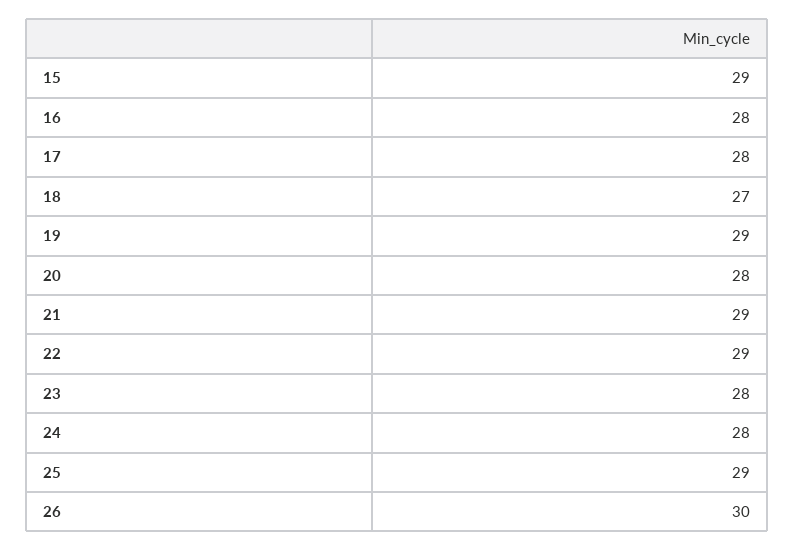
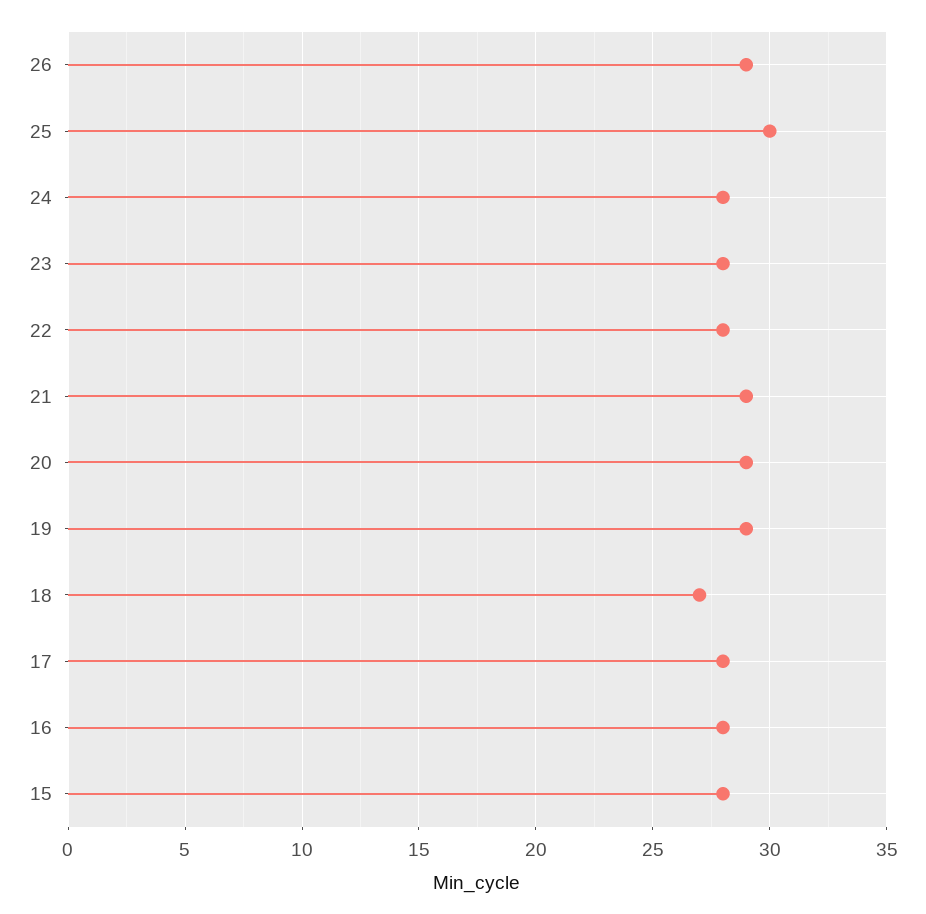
15: 29 -> 28
20: 28 -> 29
22: 29 -> 28
25: 29 -> 30
26: 30 -> 29

